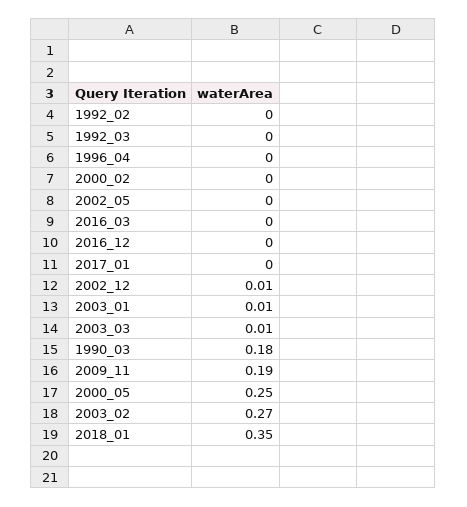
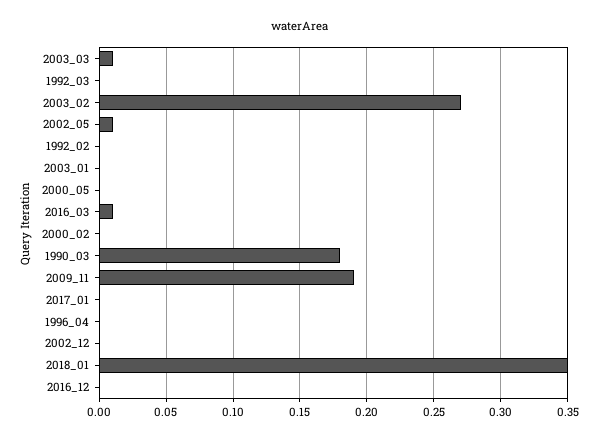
2002_05: 0 -> 0.01
2016_03: 0 -> 0.01
2002_12: 0.01 -> 0
2003_01: 0.01 -> 0
2000_05: 0.25 -> 0

